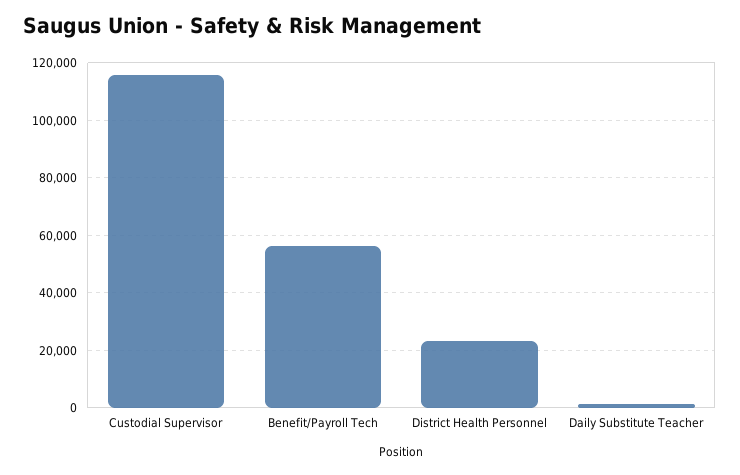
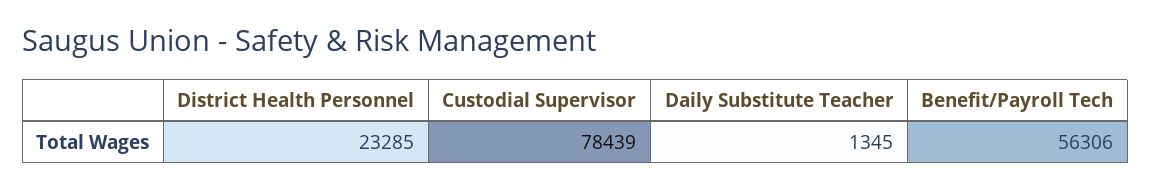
Custodial Supervisor: 115000 -> 78439

